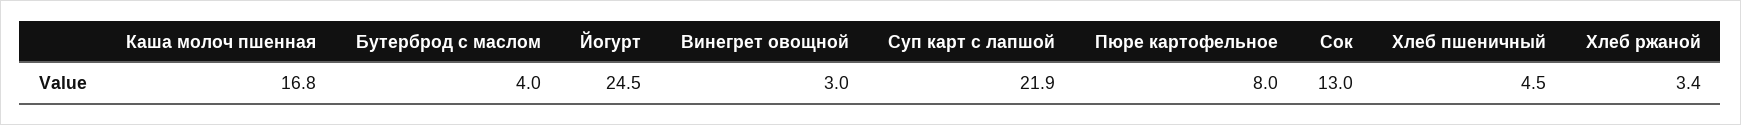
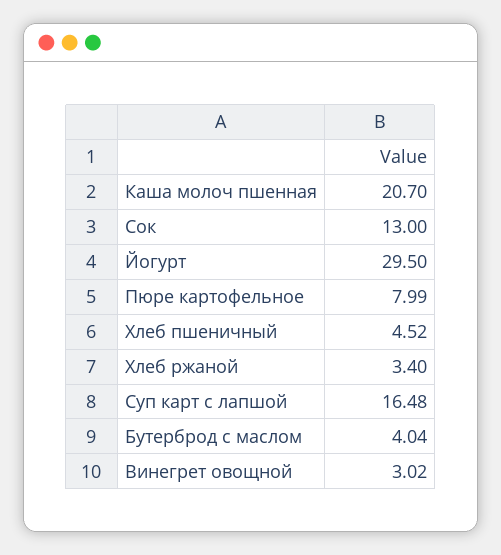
Каша молоч пшенная: 16.8 -> 20.7
Йогурт: 24.5 -> 29.5
Суп карт с лапшой: 21.9 -> 16.48

